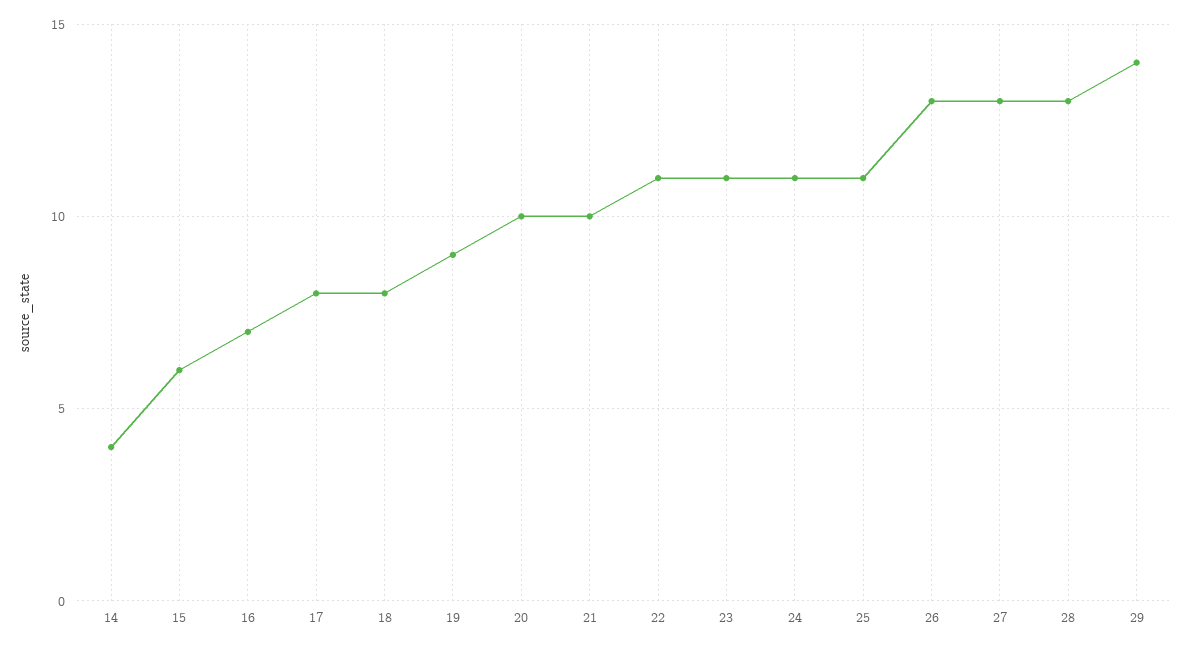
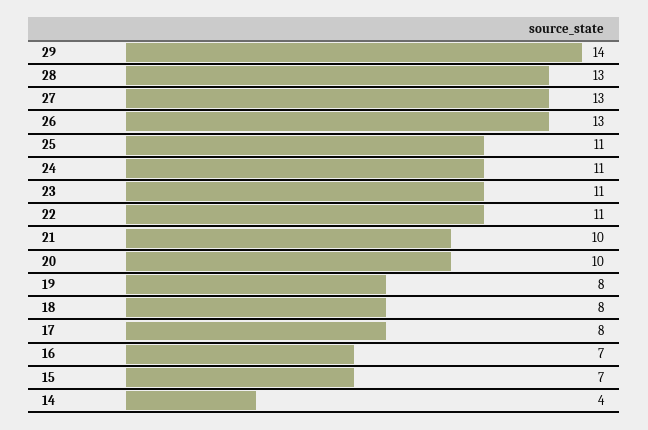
15: 6 -> 7
19: 9 -> 8

